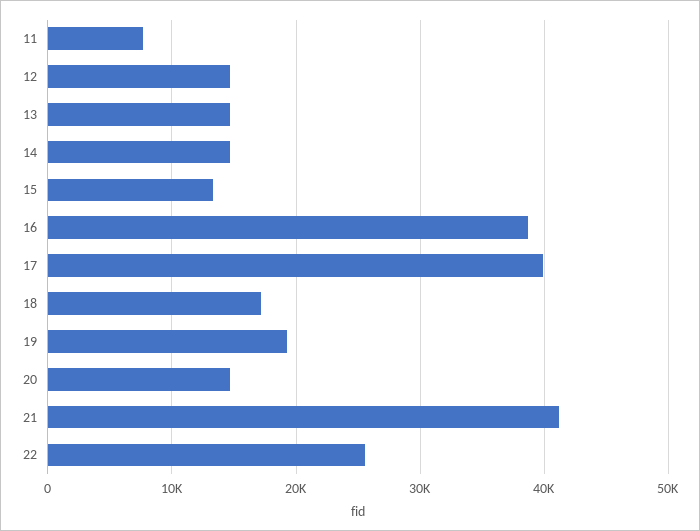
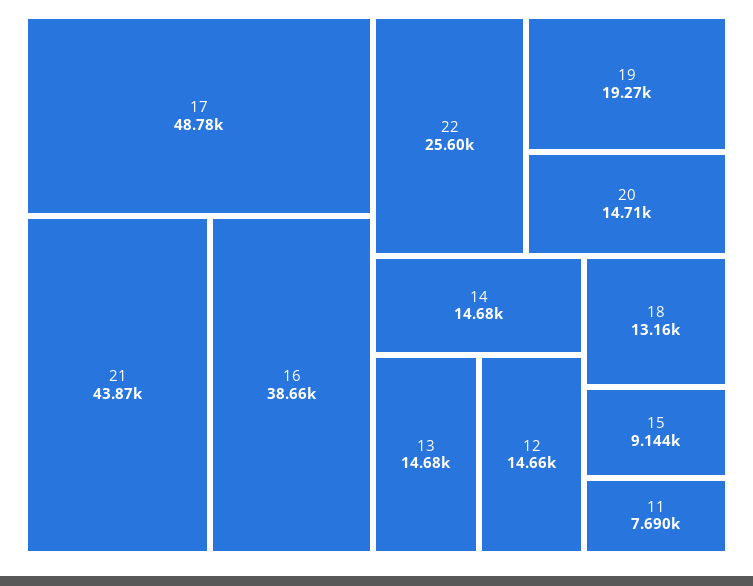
15: 13000 -> 9144
17: 40000 -> 48780
18: 17000 -> 13160
21: 41000 -> 43870

